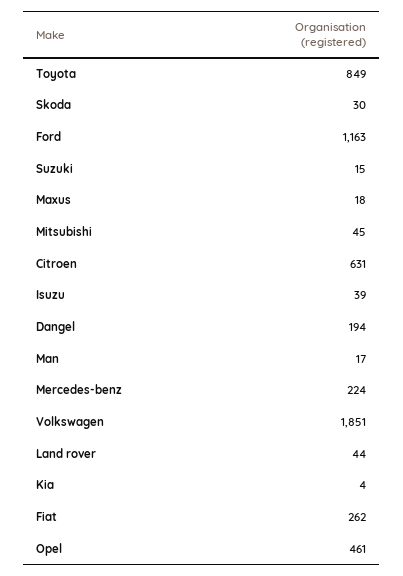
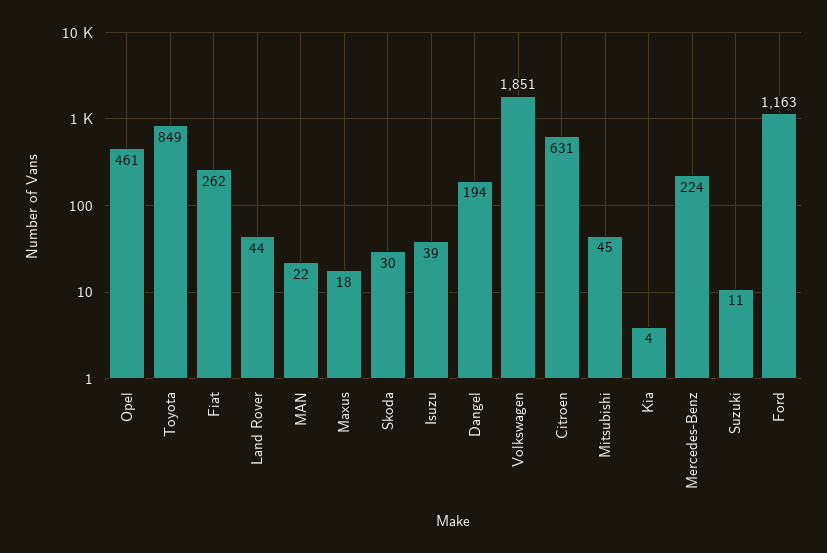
Suzuki: 15 -> 11
Man: 17 -> 22

